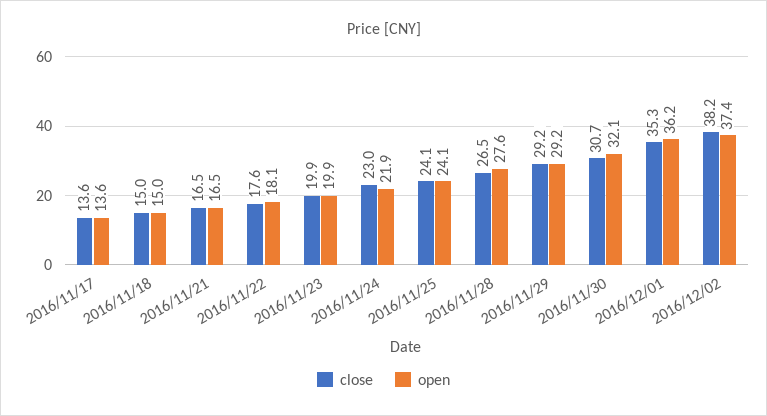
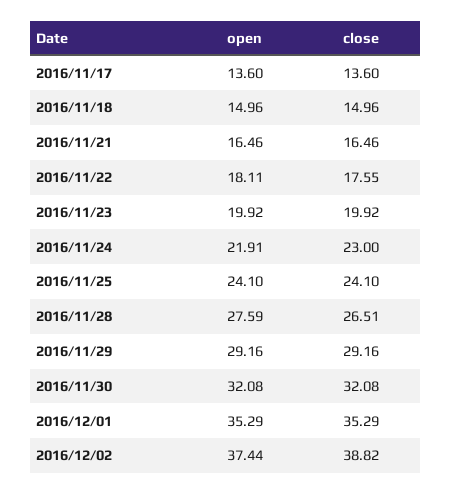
close, 2016/11/30: 30.7 -> 32.08
open, 2016/12/01: 36.2 -> 35.29
close, 2016/12/02: 38.2 -> 38.82

